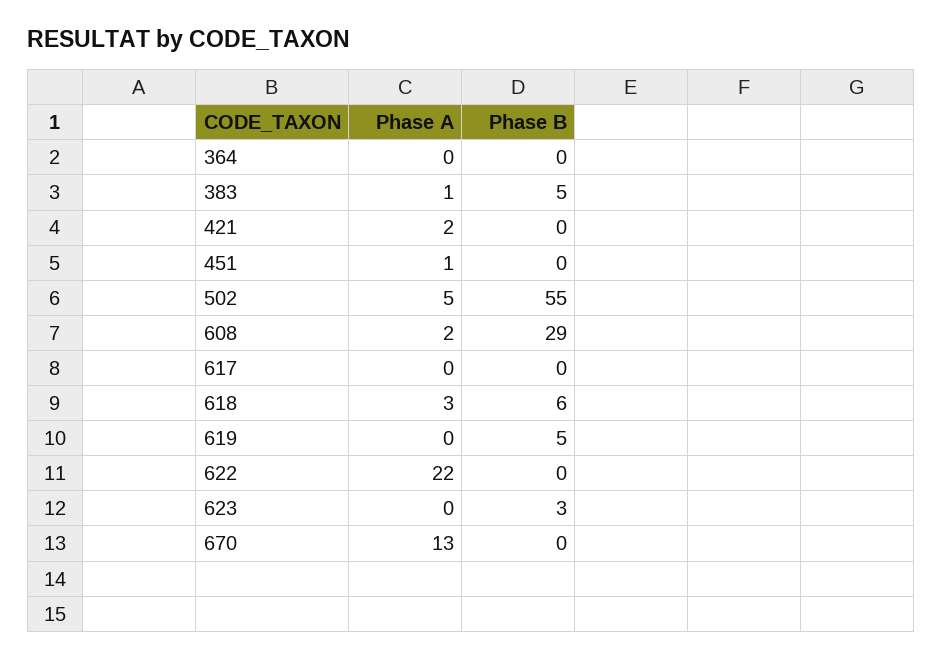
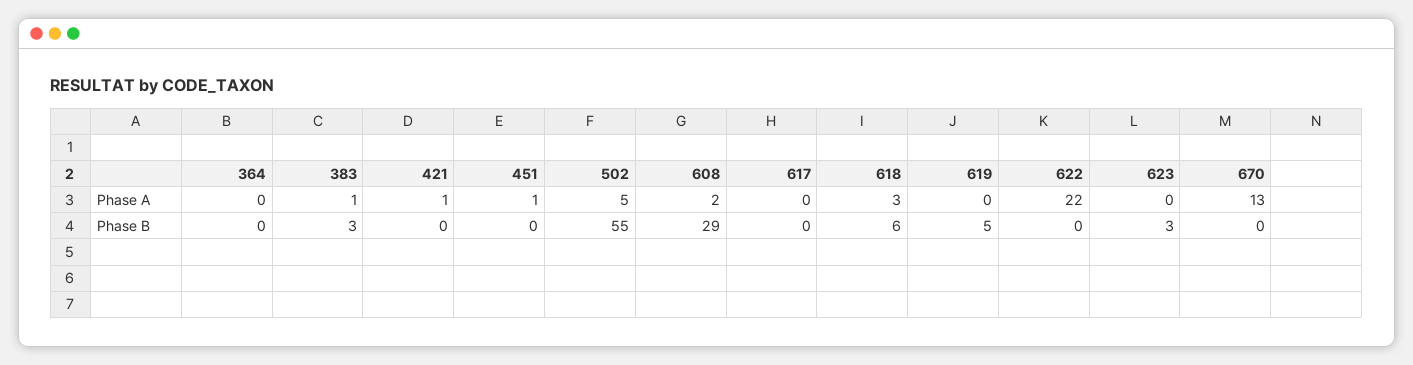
Phase B, 383: 5 -> 3
Phase A, 421: 2 -> 1

